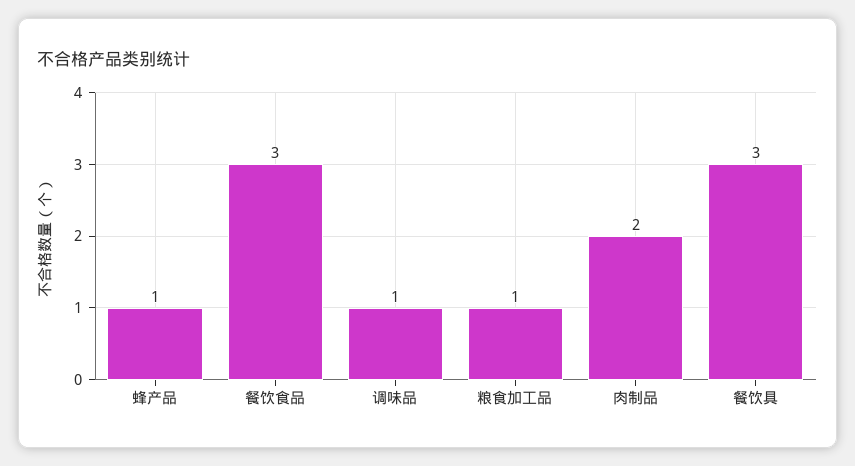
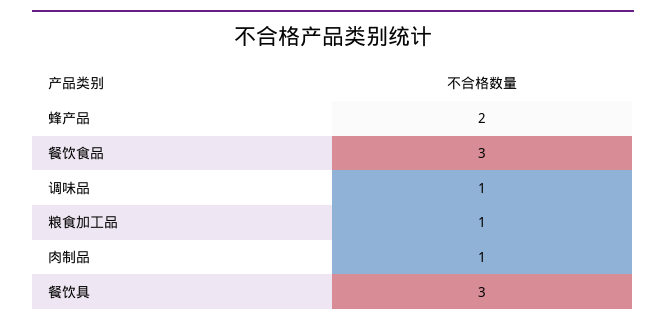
蜂产品: 1 -> 2
肉制品: 2 -> 1

